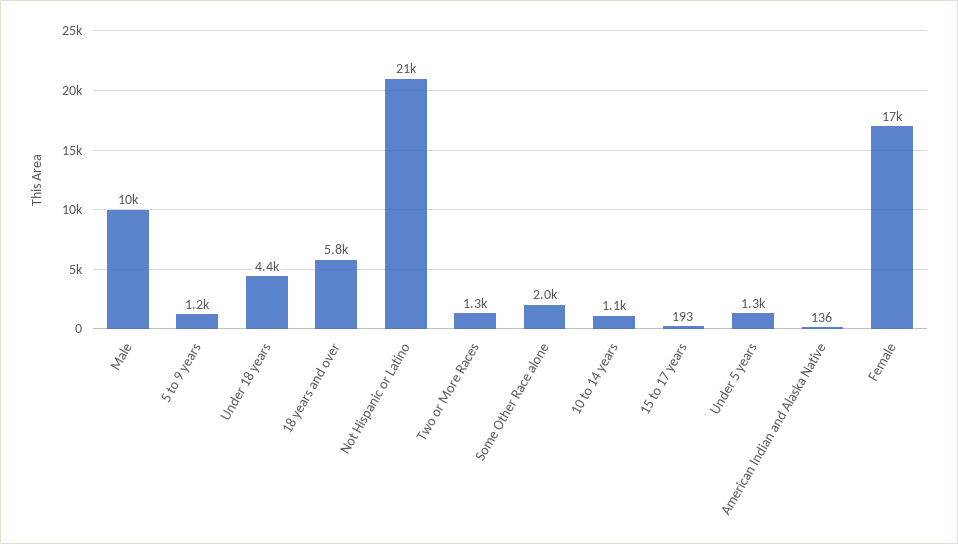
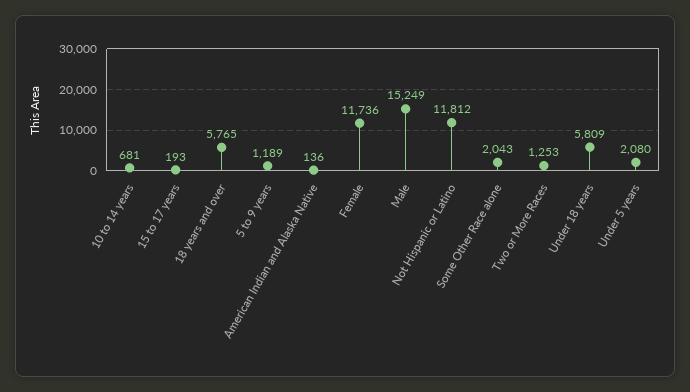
Male: 10000 -> 15249
Under 18 years: 4400 -> 5809
Not Hispanic or Latino: 21000 -> 11812
10 to 14 years: 1100 -> 681
Under 5 years: 1300 -> 2080
Female: 17000 -> 11736

